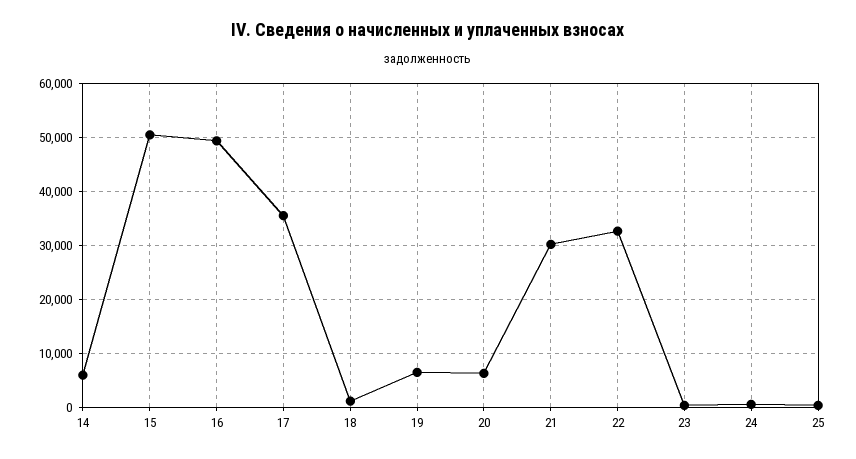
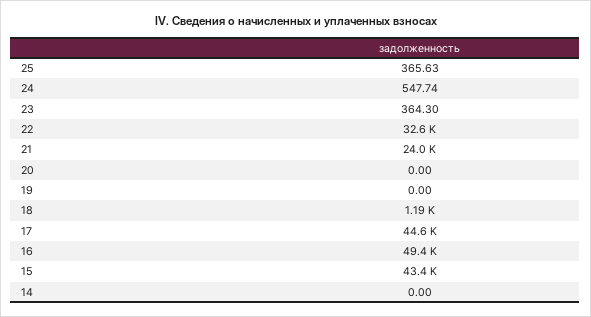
14: 6000 -> 0
15: 50000 -> 43400
17: 36000 -> 44600
19: 6000 -> 0
20: 6000 -> 0
21: 30000 -> 24000

